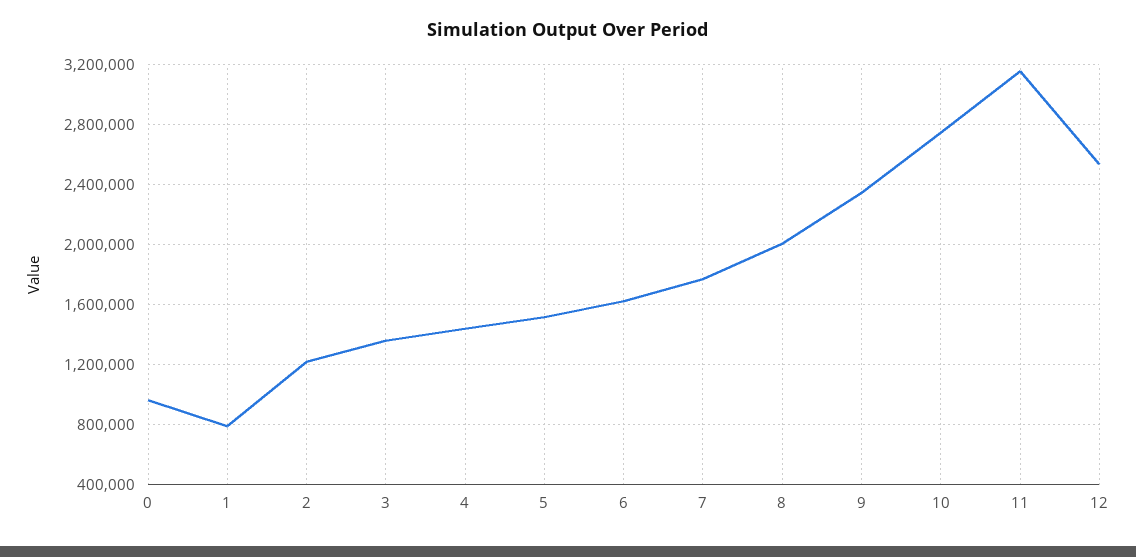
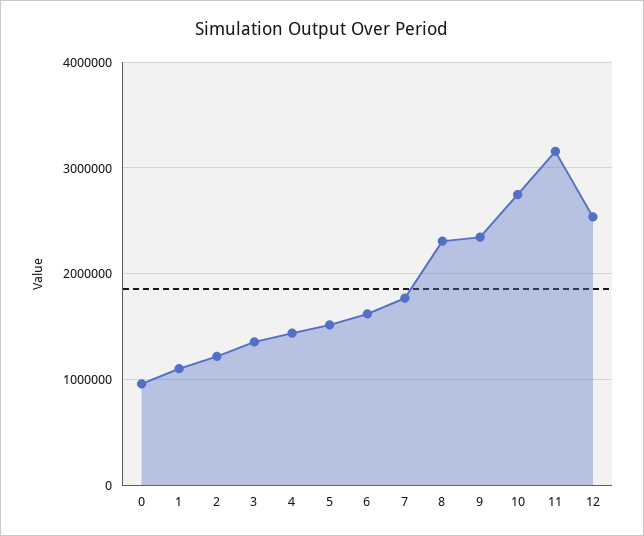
1: 800000 -> 1100000
8: 2000000 -> 2300000

